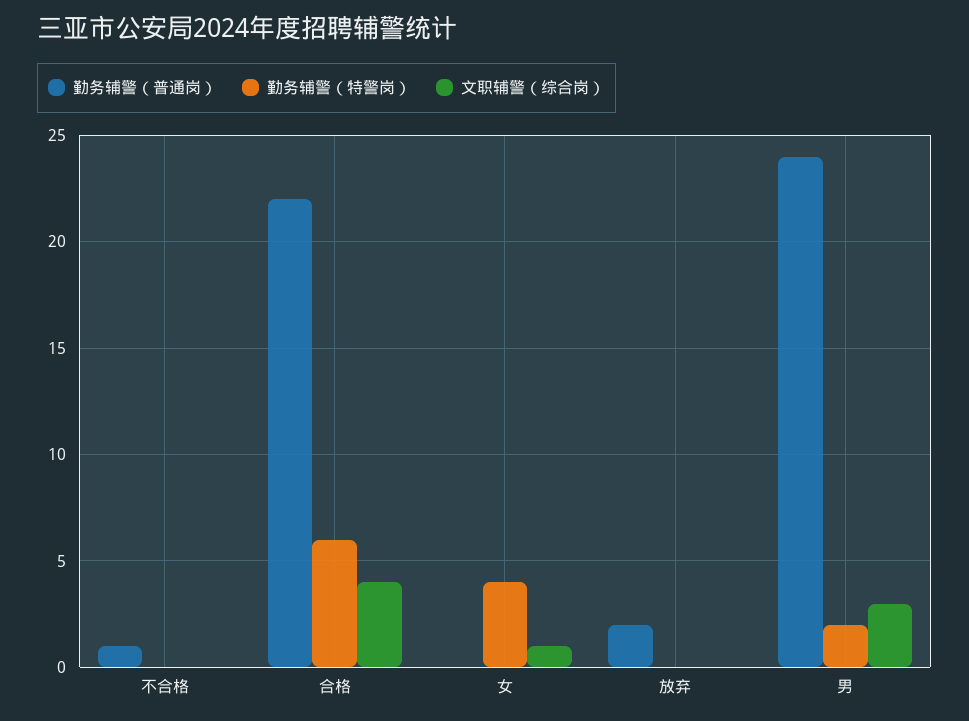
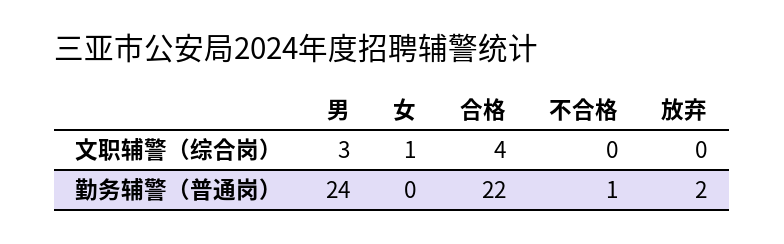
勤务辅警（特警岗）, 不合格: 0 -> none
勤务辅警（特警岗）, 合格: 6 -> none
勤务辅警（特警岗）, 女: 4 -> none
勤务辅警（特警岗）, 放弃: 0 -> none
勤务辅警（特警岗）, 男: 2 -> none

